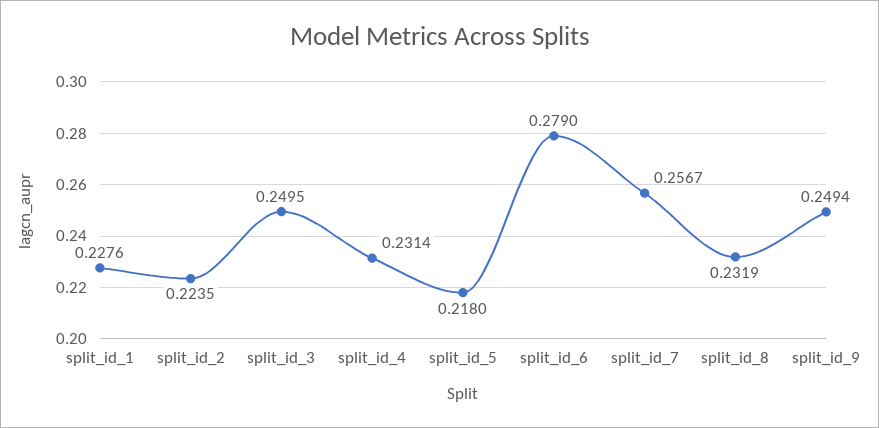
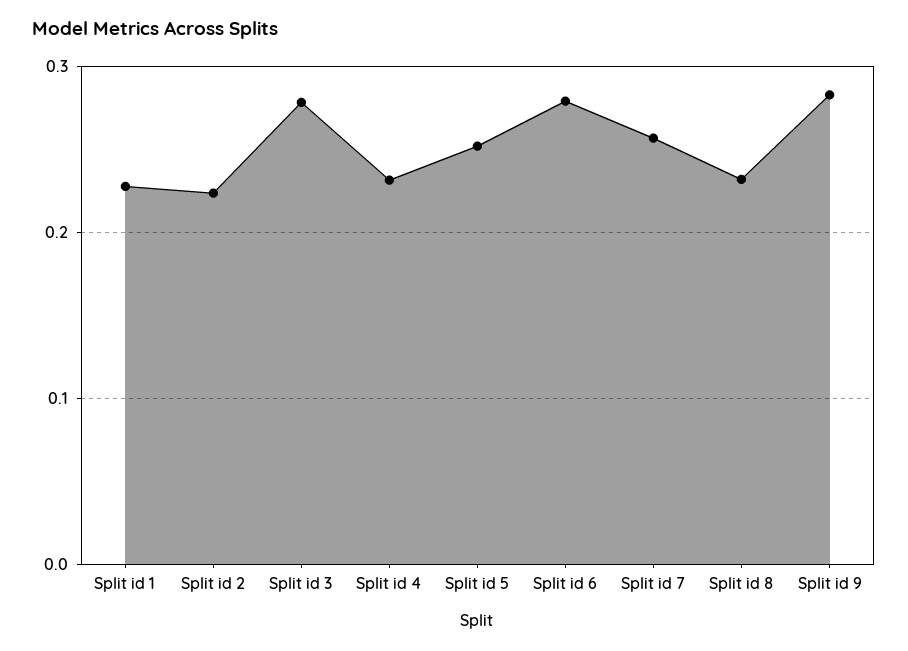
split_id_3: 0.2495 -> 0.28
split_id_5: 0.218 -> 0.25
split_id_9: 0.2494 -> 0.28

